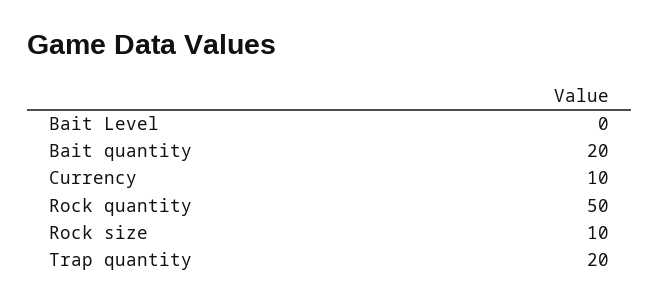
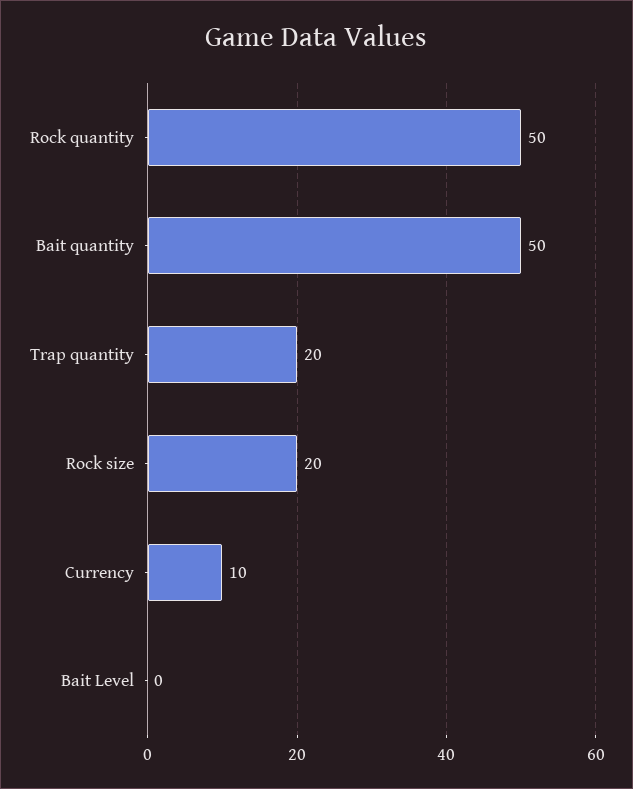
Bait quantity: 20 -> 50
Rock size: 10 -> 20

